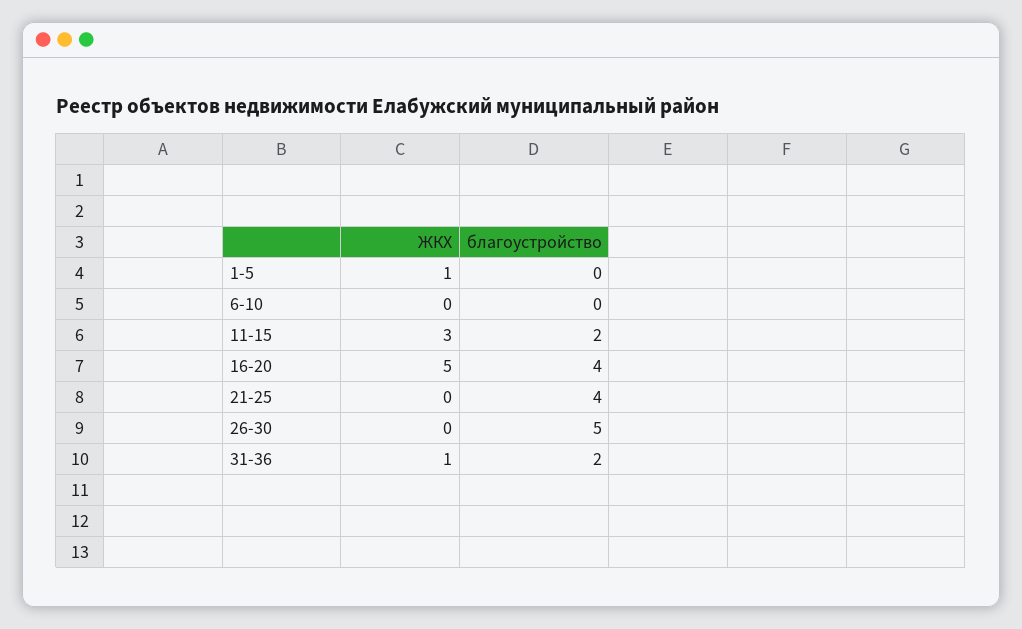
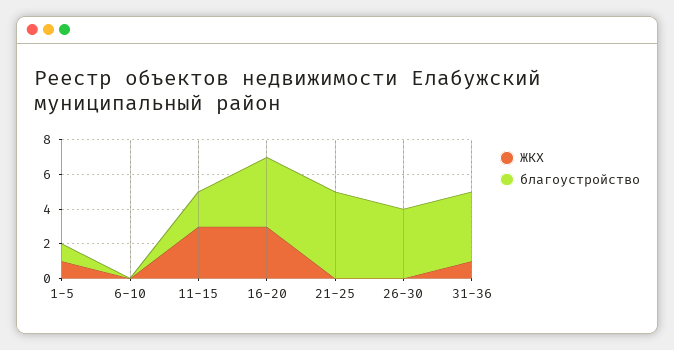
благоустройство, 1-5: 0 -> 1
ЖКХ, 16-20: 5 -> 3
благоустройство, 21-25: 4 -> 5
благоустройство, 26-30: 5 -> 4
благоустройство, 31-36: 2 -> 4

